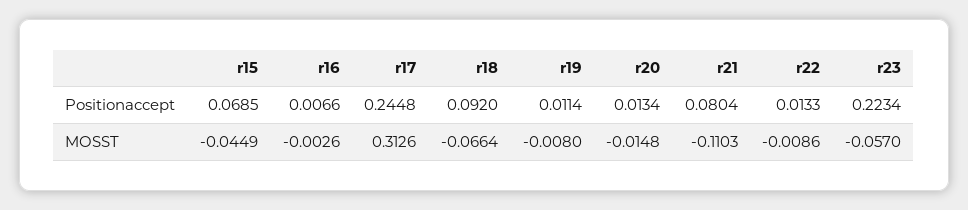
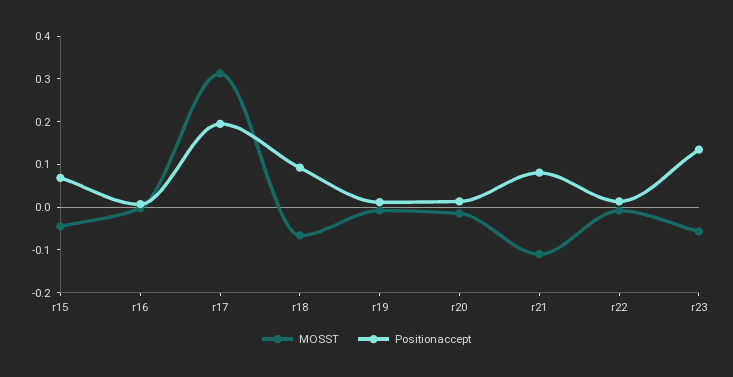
Positionaccept, r17: 0.2448 -> 0.2
Positionaccept, r23: 0.2234 -> 0.14

